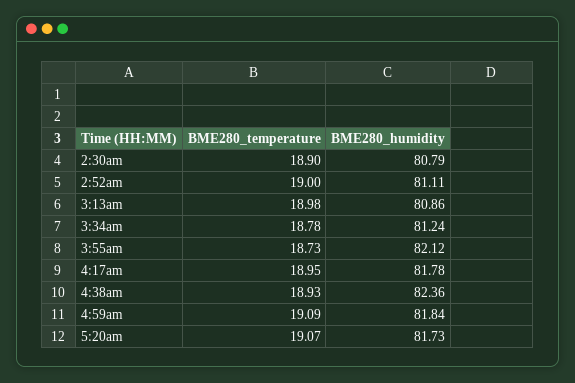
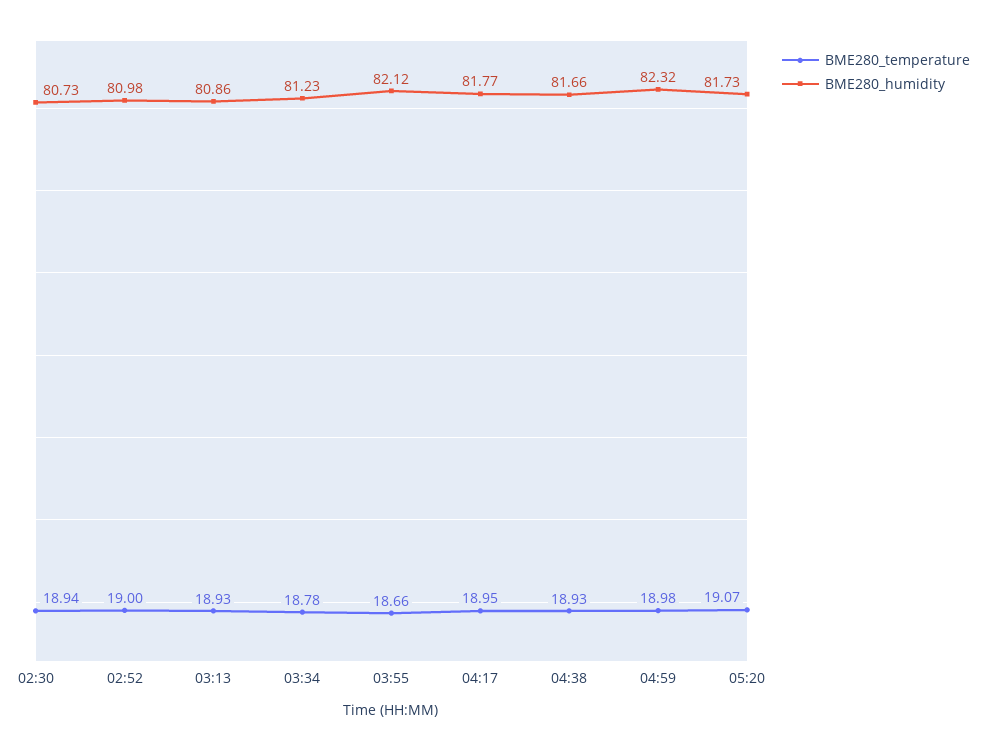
BME280_temperature, 2:30am: 18.9 -> 18.94
BME280_humidity, 2:30am: 80.79 -> 80.73
BME280_humidity, 2:52am: 81.11 -> 80.98
BME280_temperature, 3:13am: 18.98 -> 18.93
BME280_humidity, 3:34am: 81.24 -> 81.23
BME280_temperature, 3:55am: 18.73 -> 18.66
BME280_humidity, 4:17am: 81.78 -> 81.77
BME280_humidity, 4:38am: 82.36 -> 81.66
BME280_temperature, 4:59am: 19.09 -> 18.98
BME280_humidity, 4:59am: 81.84 -> 82.32

